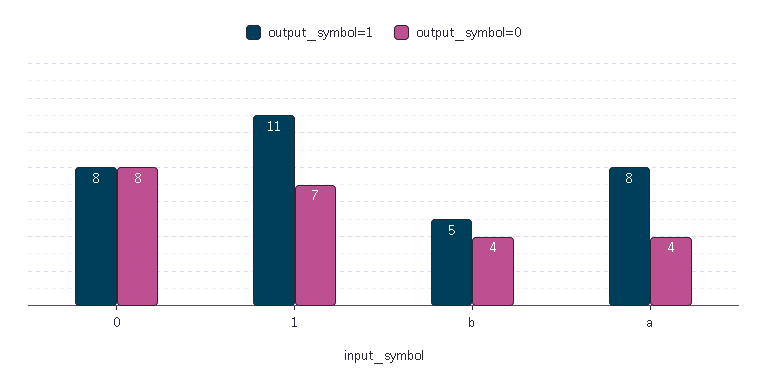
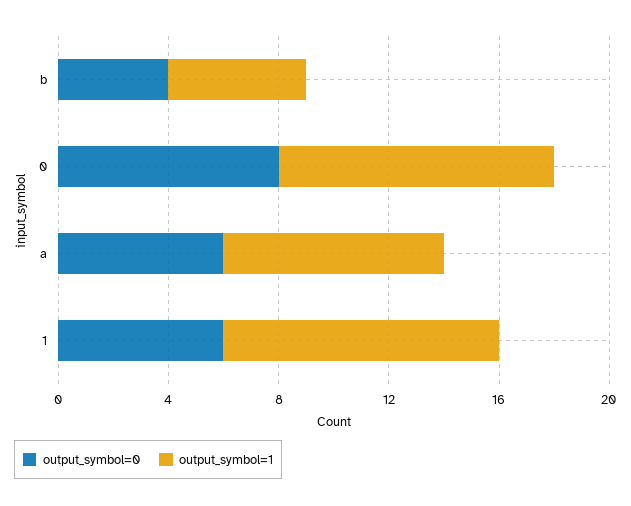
output_symbol=1, 0: 8 -> 10
output_symbol=1, 1: 11 -> 10
output_symbol=0, 1: 7 -> 6
output_symbol=0, a: 4 -> 6

